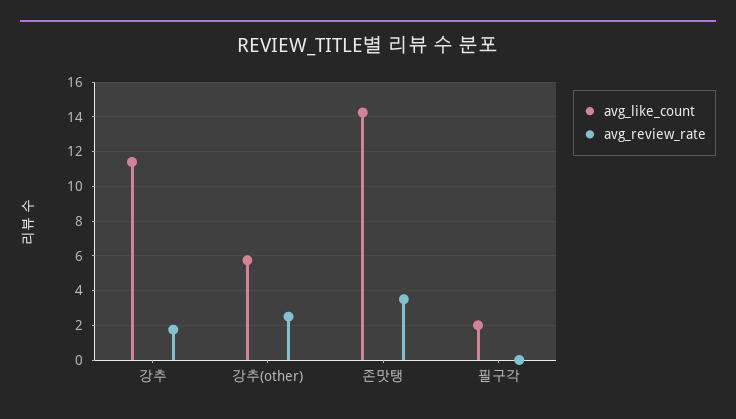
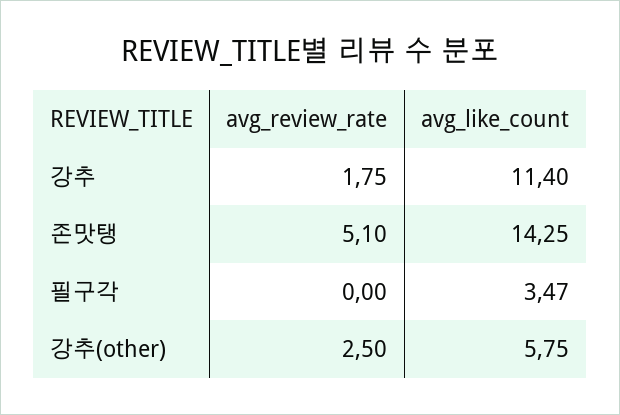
avg_review_rate, 존맛탱: 3.5 -> 5.1
avg_like_count, 필구각: 2 -> 3.47

